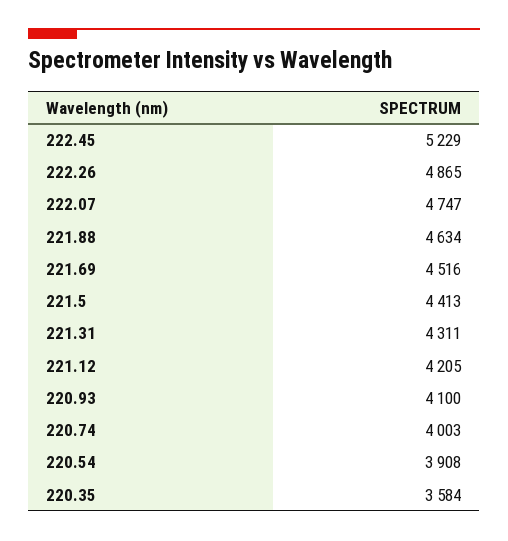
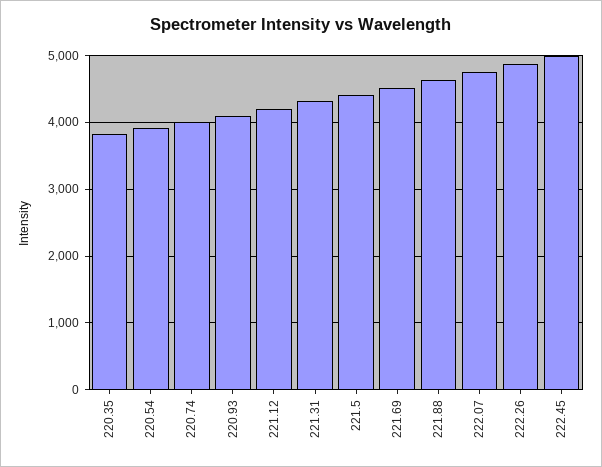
222.45: 5229 -> 5000
220.35: 3584 -> 3800

